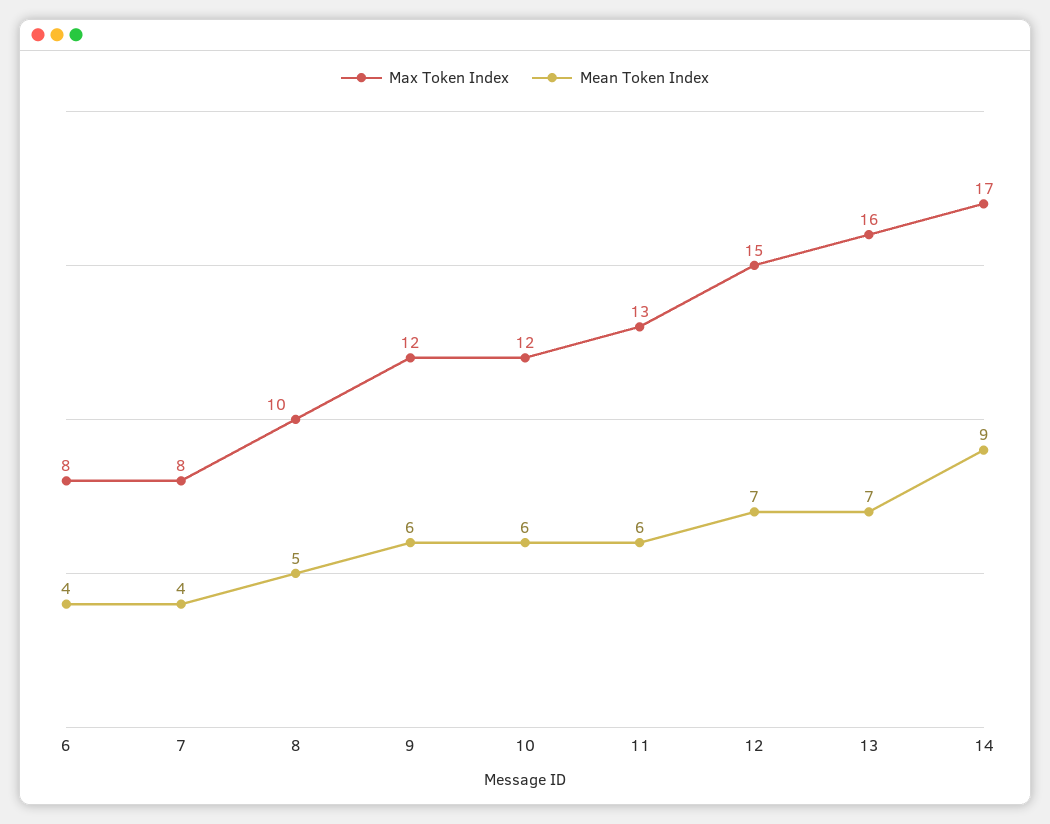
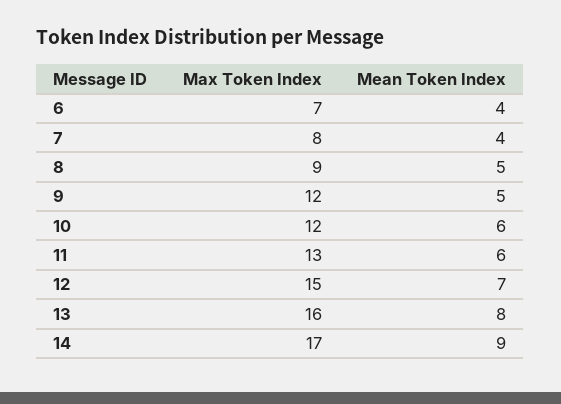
Max Token Index, 6: 8 -> 7
Max Token Index, 8: 10 -> 9
Mean Token Index, 9: 6 -> 5
Mean Token Index, 13: 7 -> 8

